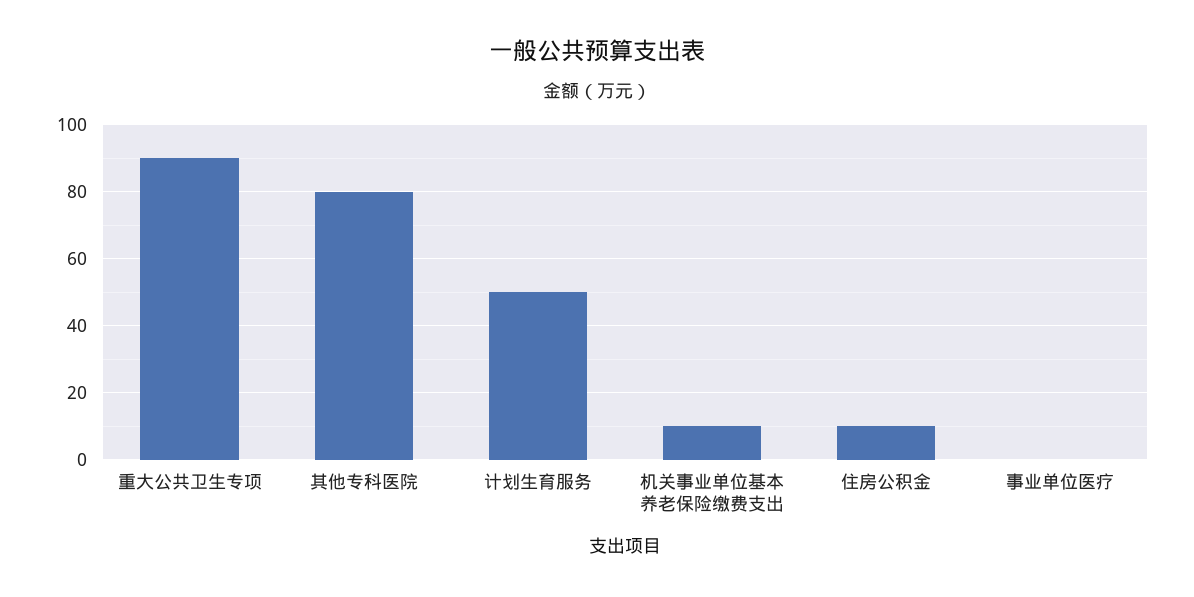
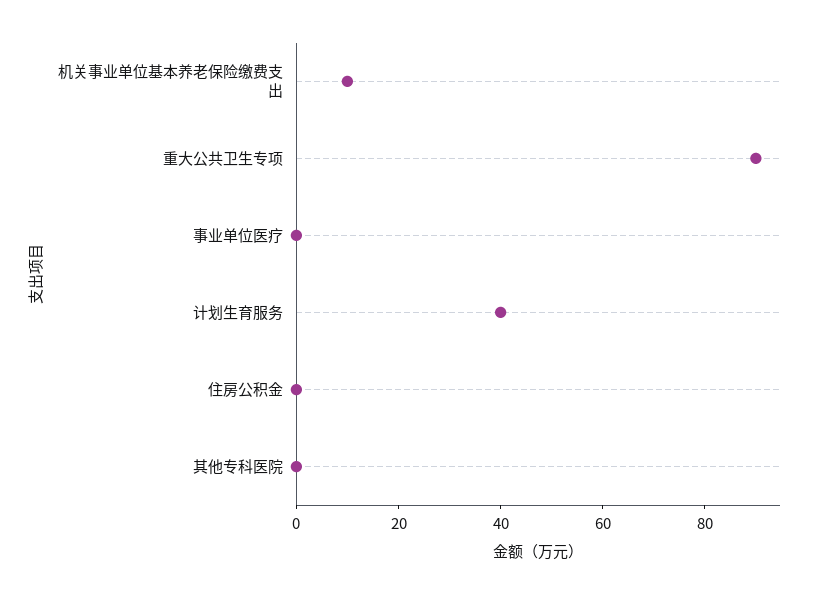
其他专科医院: 80 -> 0
计划生育服务: 50 -> 40
住房公积金: 10 -> 0

